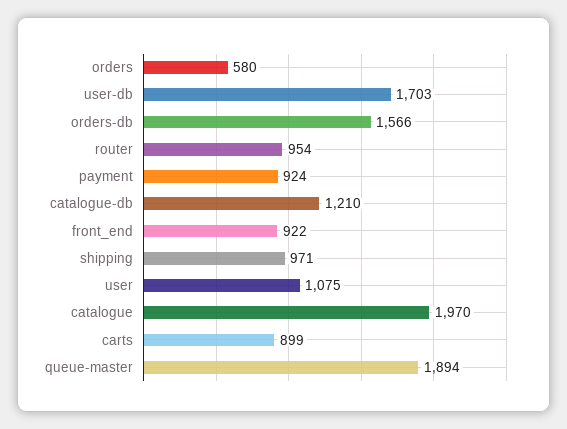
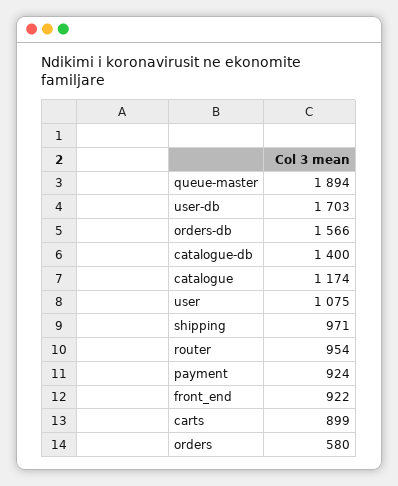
catalogue-db: 1210 -> 1400
catalogue: 1970 -> 1174

